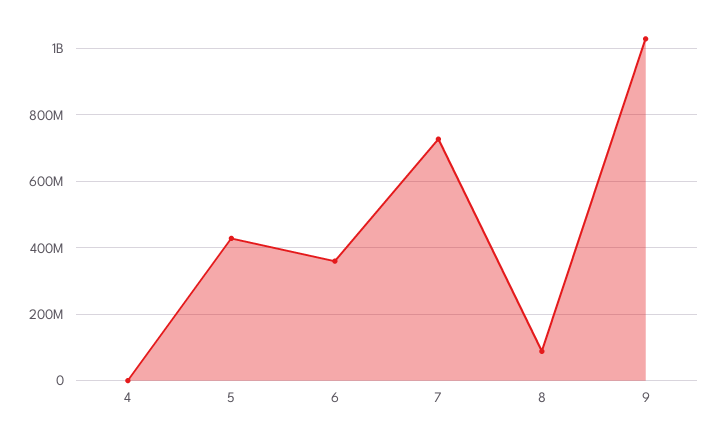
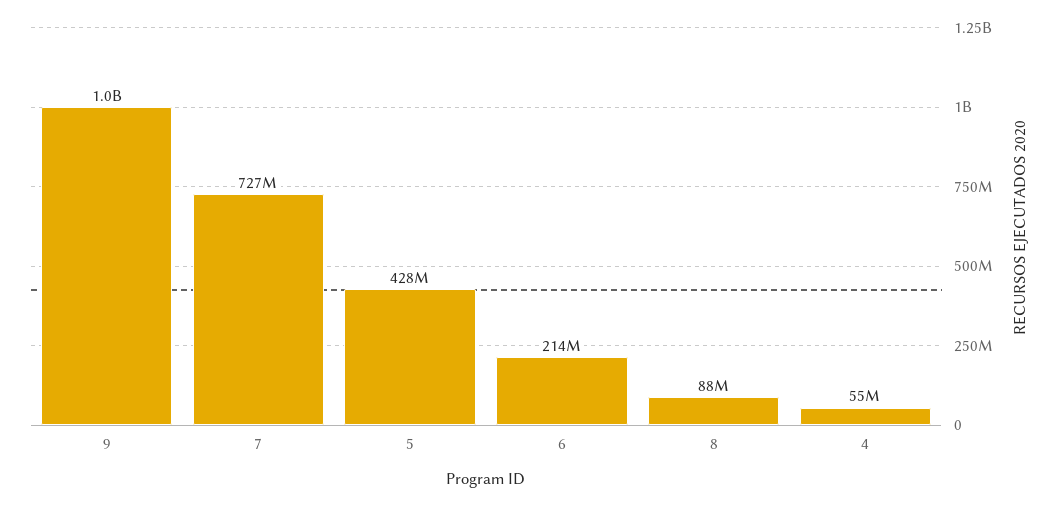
4: 0 -> 55000000
6: 360000000 -> 214000000

